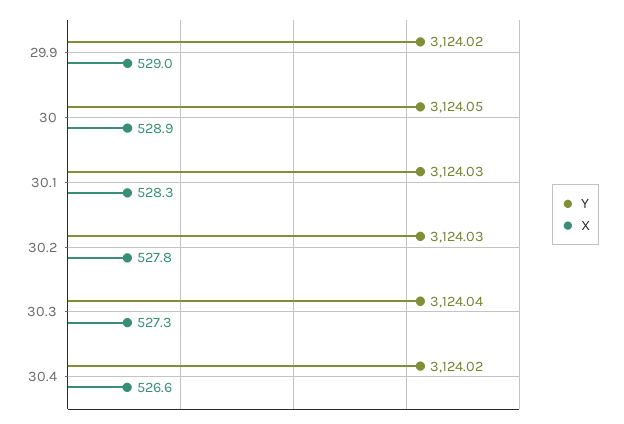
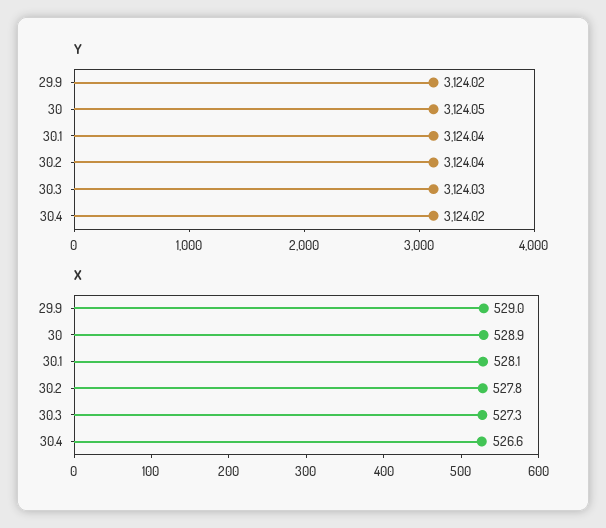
Y, 30.1: 3124.03 -> 3124.04
X, 30.1: 528.3 -> 528.1
Y, 30.2: 3124.03 -> 3124.04
Y, 30.3: 3124.04 -> 3124.03

